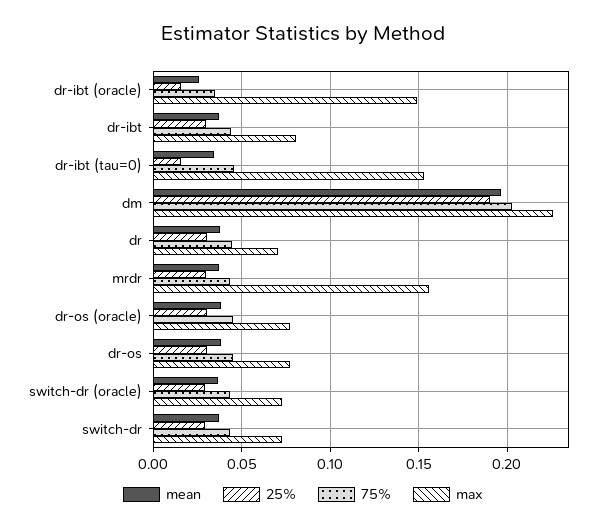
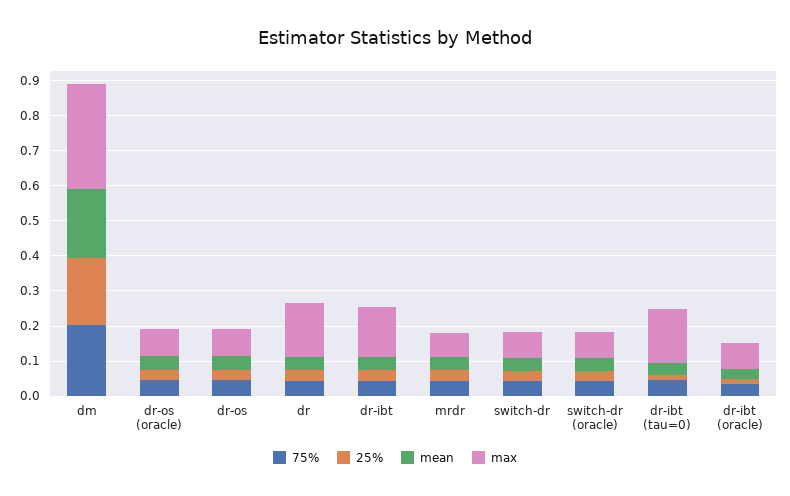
max, dr-ibt (oracle): 0.15 -> 0.075
max, dr-ibt: 0.08 -> 0.15
max, dm: 0.225 -> 0.3
max, dr: 0.07 -> 0.15
max, mrdr: 0.155 -> 0.075

